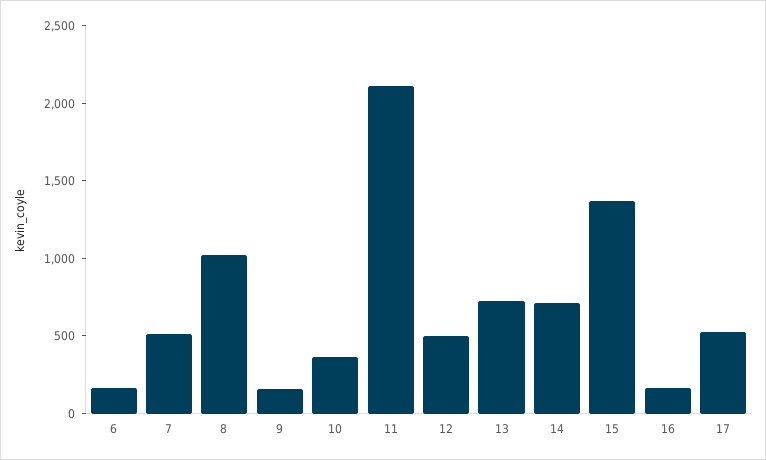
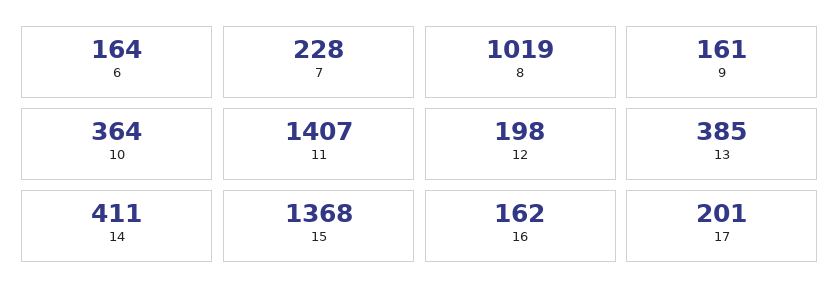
7: 500 -> 228
11: 2100 -> 1407
12: 500 -> 198
13: 700 -> 385
14: 700 -> 411
17: 500 -> 201

